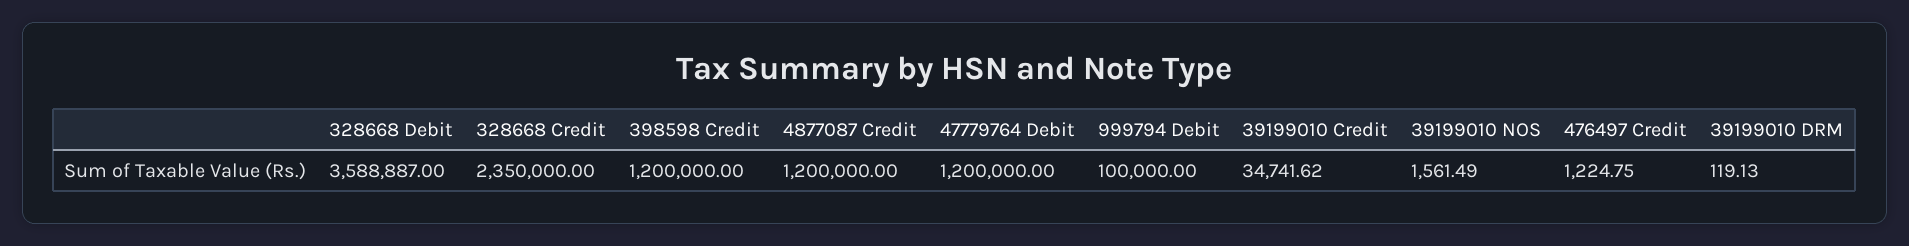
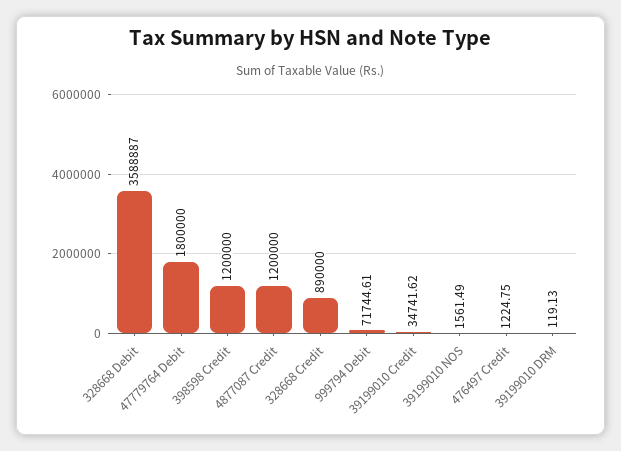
328668 Credit: 2350000 -> 890000
47779764 Debit: 1200000 -> 1800000
999794 Debit: 100000 -> 71744.61

